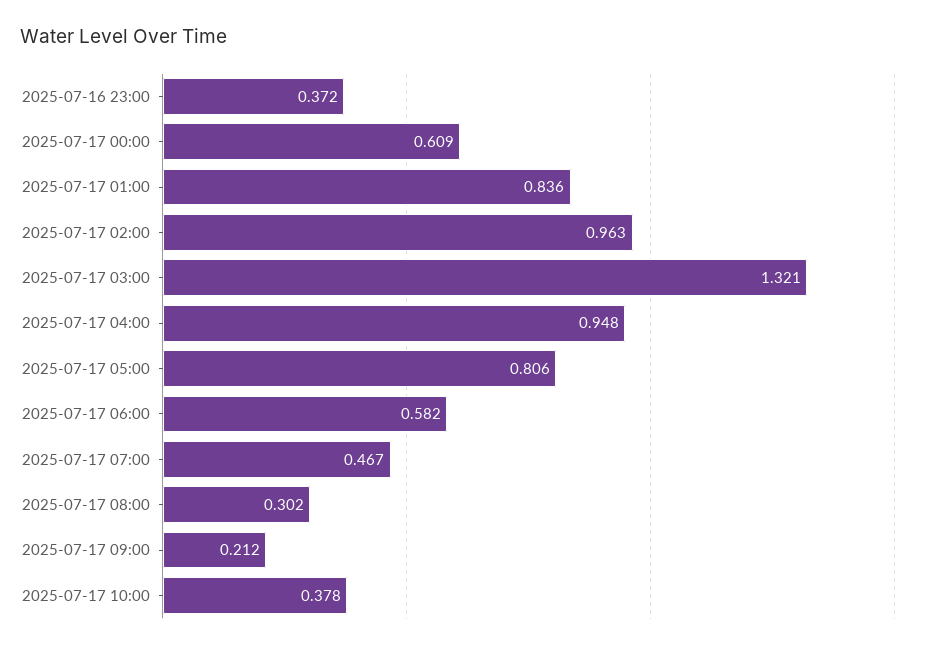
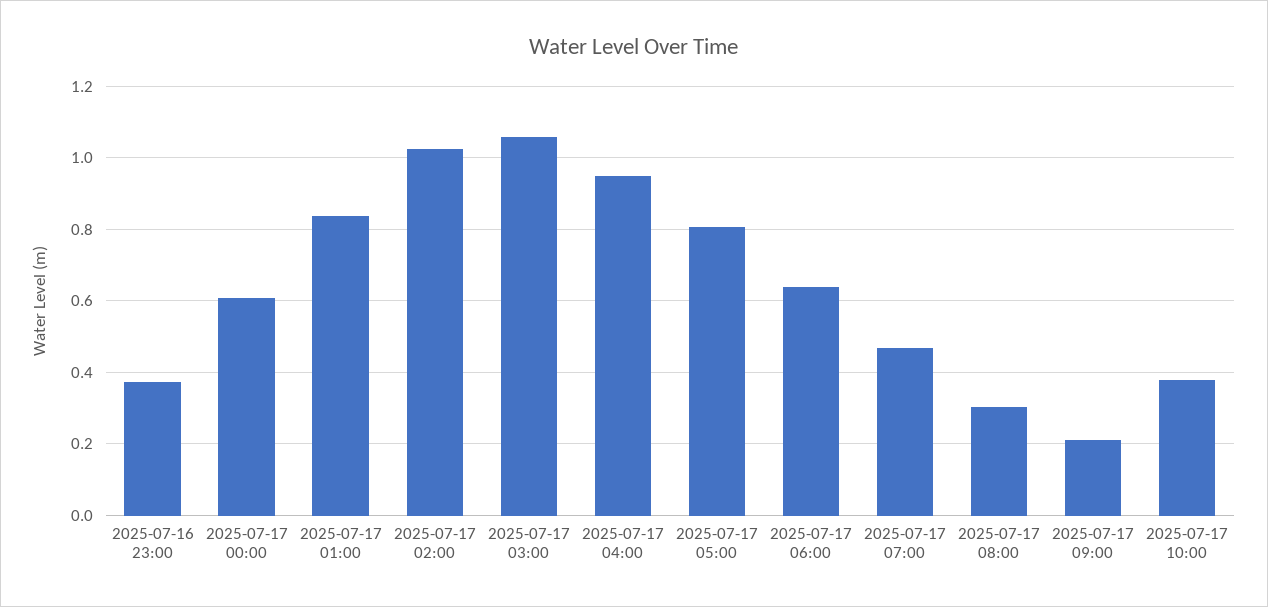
2025-07-17 02:00: 0.963 -> 1.02
2025-07-17 03:00: 1.321 -> 1.06
2025-07-17 06:00: 0.582 -> 0.64

